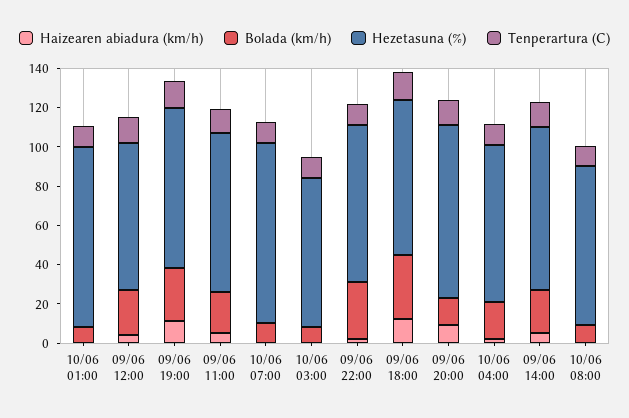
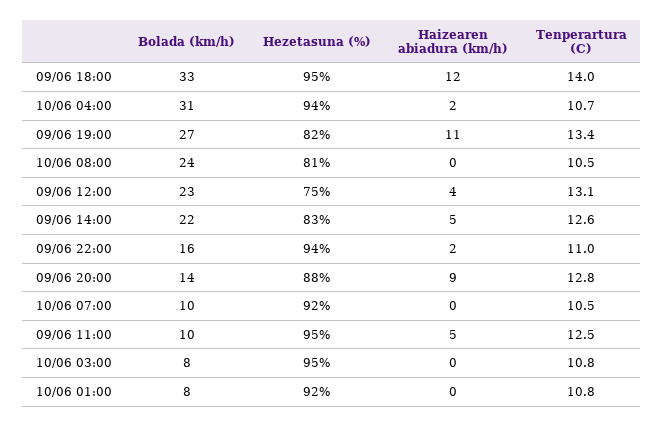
Bolada (km/h), 09/06 11:00: 20 -> 10
Hezetasuna (%), 09/06 11:00: 80 -> 95
Hezetasuna (%), 10/06 03:00: 75 -> 95
Bolada (km/h), 09/06 22:00: 30 -> 16
Hezetasuna (%), 09/06 22:00: 80 -> 94
Hezetasuna (%), 09/06 18:00: 80 -> 95
Bolada (km/h), 10/06 04:00: 20 -> 31
Hezetasuna (%), 10/06 04:00: 80 -> 94
Bolada (km/h), 10/06 08:00: 10 -> 24

